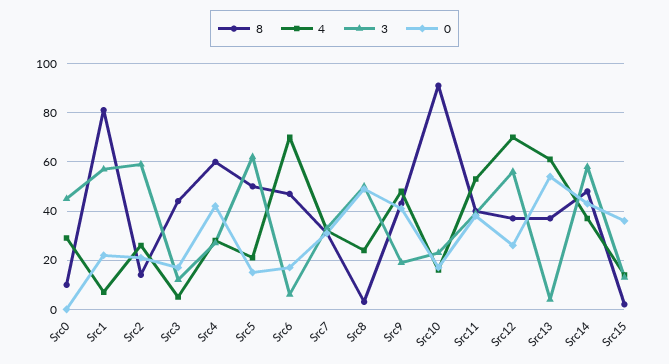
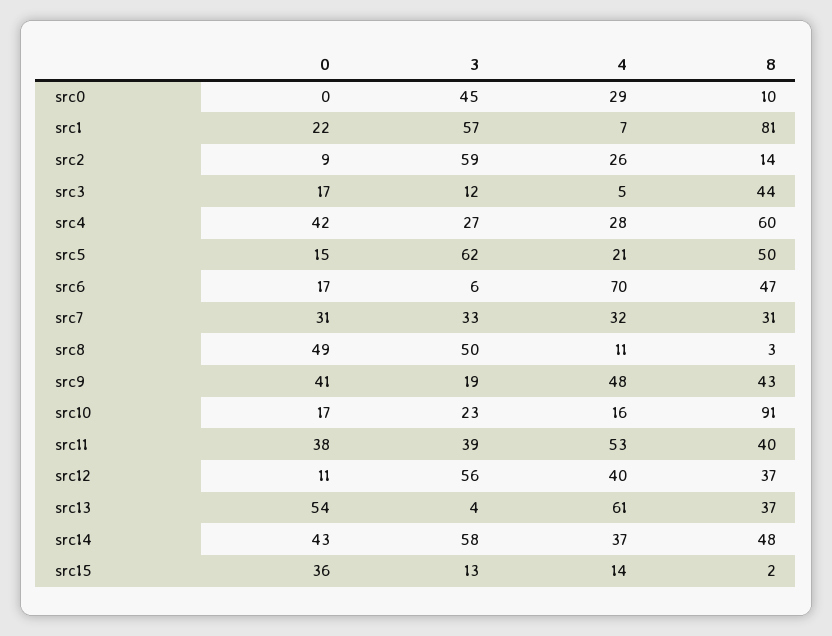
0, Src2: 20 -> 9
4, Src8: 25 -> 11
4, Src12: 70 -> 40
0, Src12: 25 -> 11

